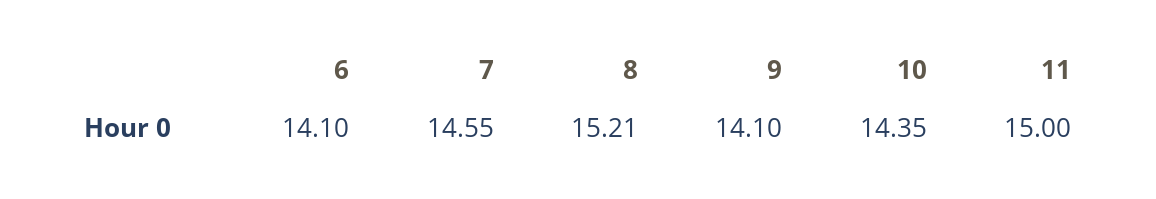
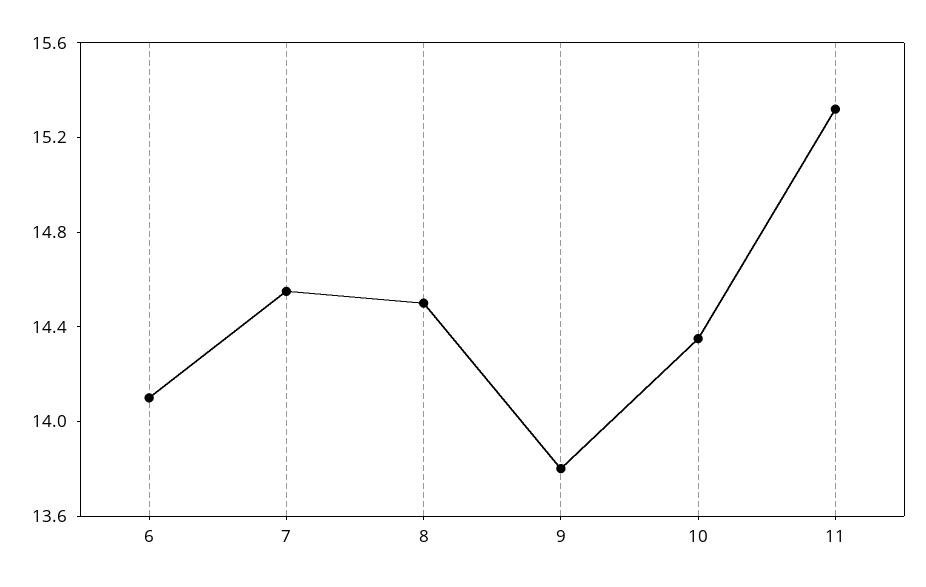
8: 15.21 -> 14.5
9: 14.1 -> 13.8
11: 15 -> 15.3

